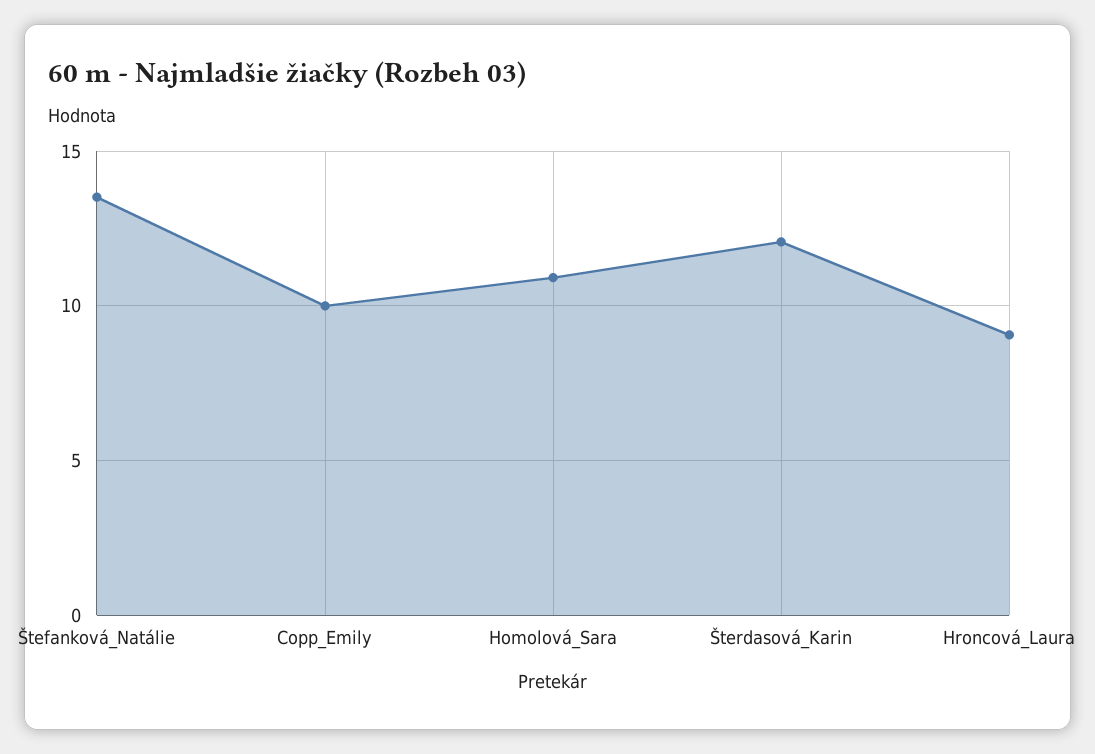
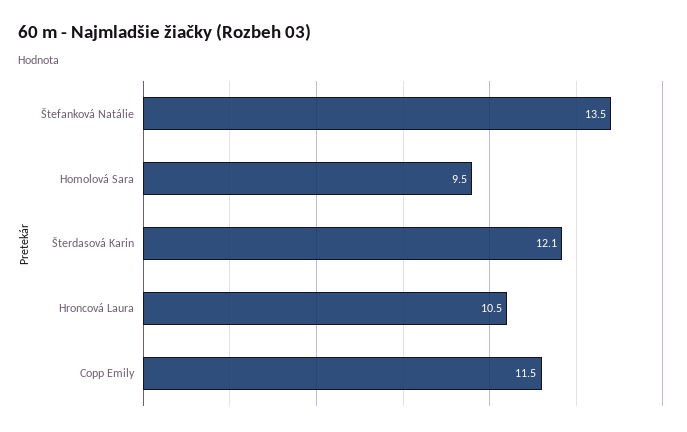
Copp_Emily: 10 -> 11.5
Homolová_Sara: 11 -> 9.5
Hroncová_Laura: 9 -> 10.5

